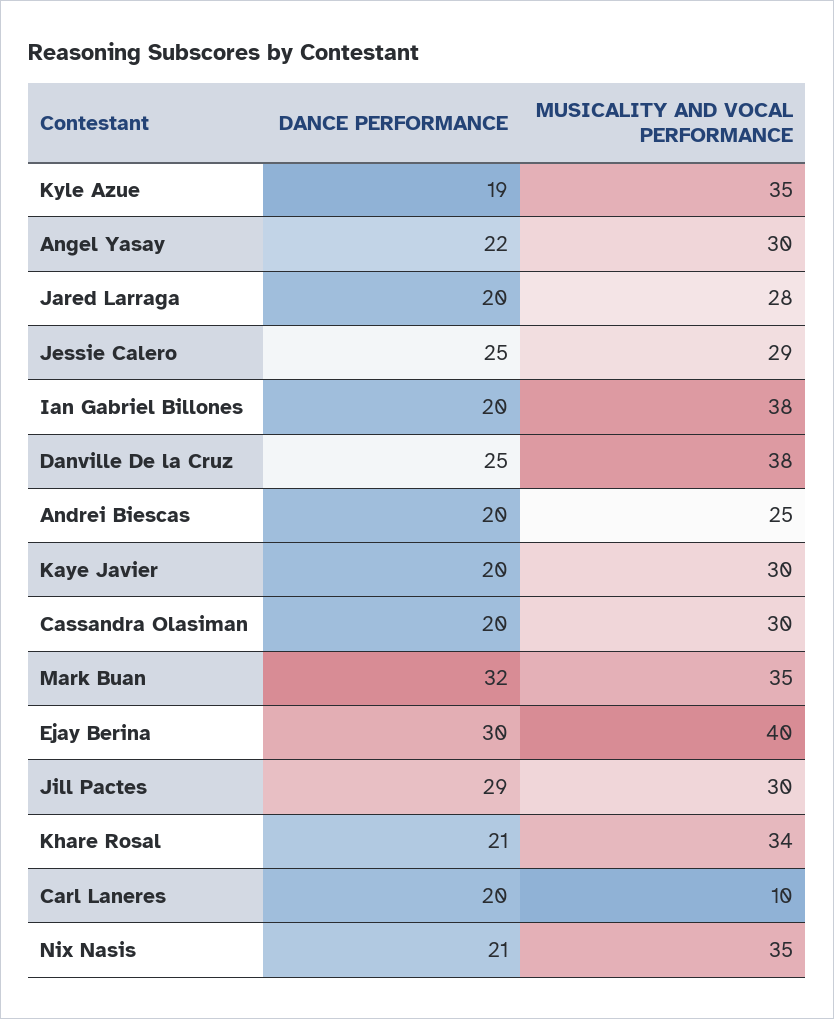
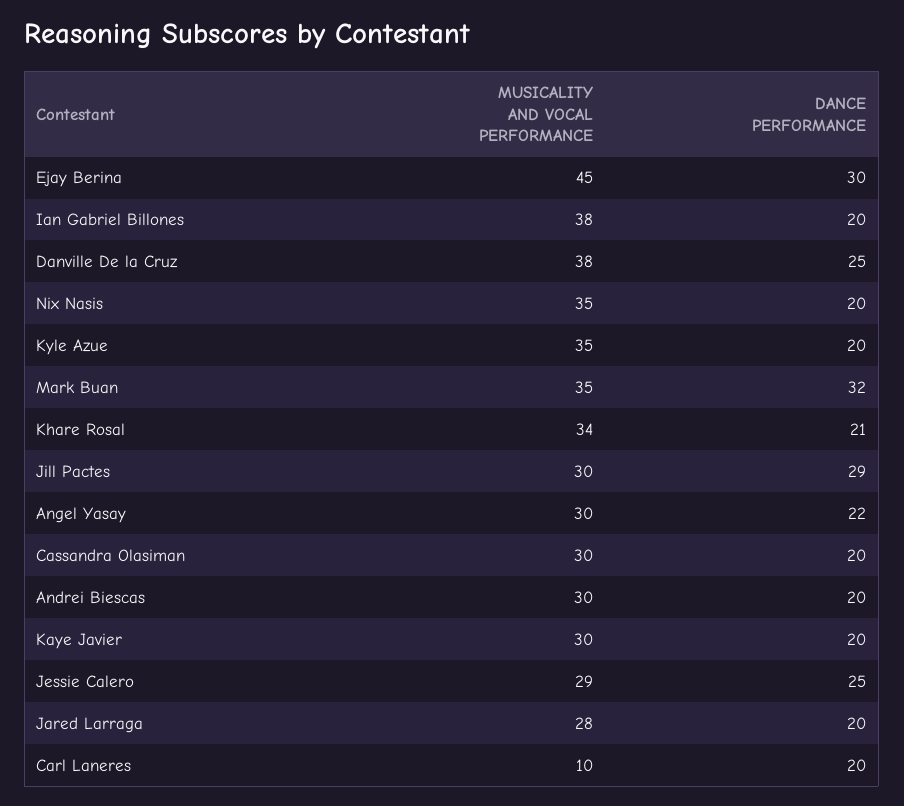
DANCE PERFORMANCE, Kyle Azue: 19 -> 20
MUSICALITY AND VOCAL PERFORMANCE, Andrei Biescas: 25 -> 30
MUSICALITY AND VOCAL PERFORMANCE, Ejay Berina: 40 -> 45
DANCE PERFORMANCE, Nix Nasis: 21 -> 20

